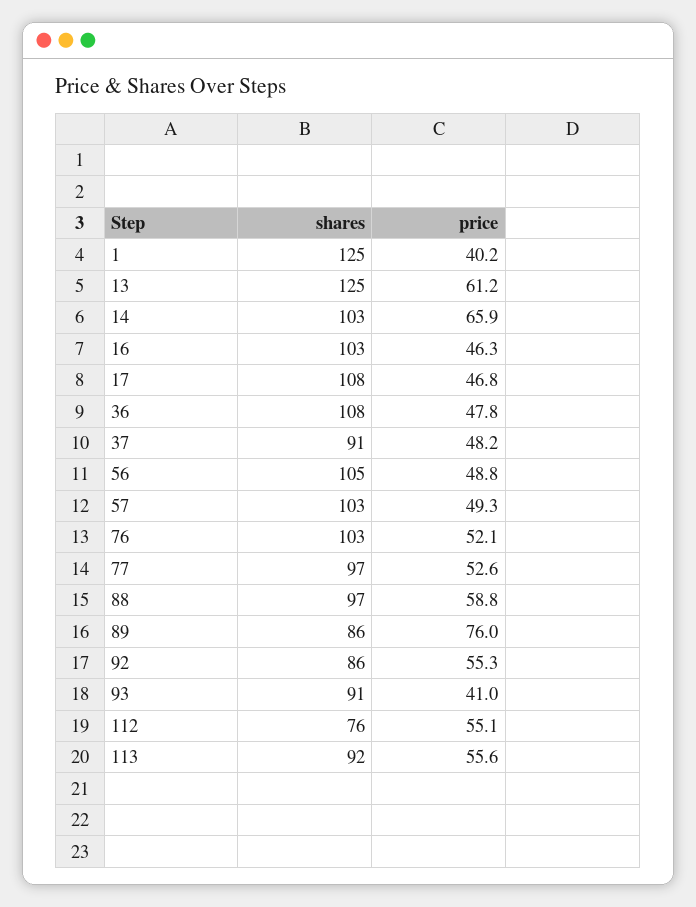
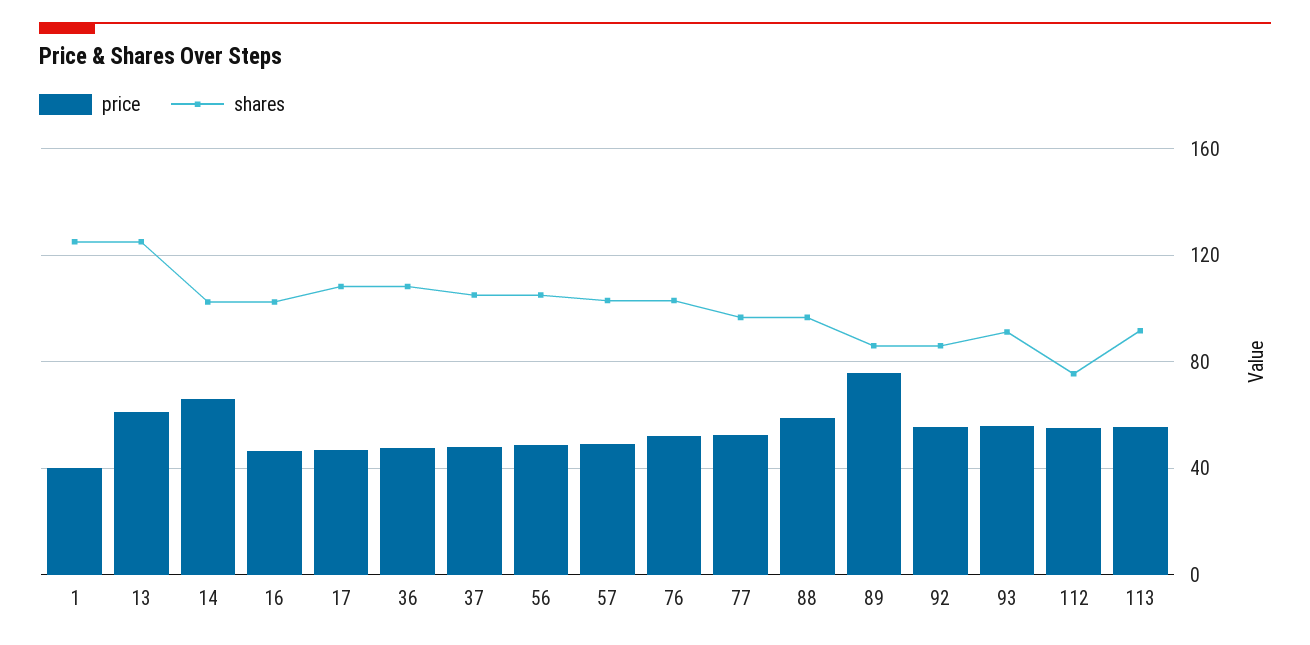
shares, 37: 91 -> 105
price, 93: 41 -> 55

